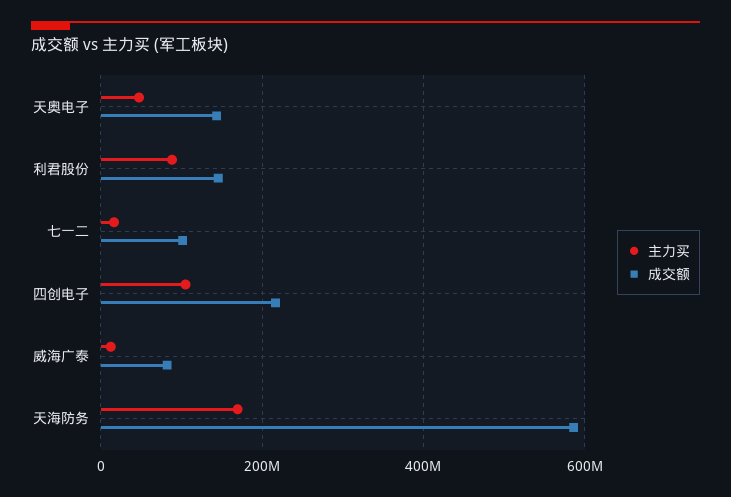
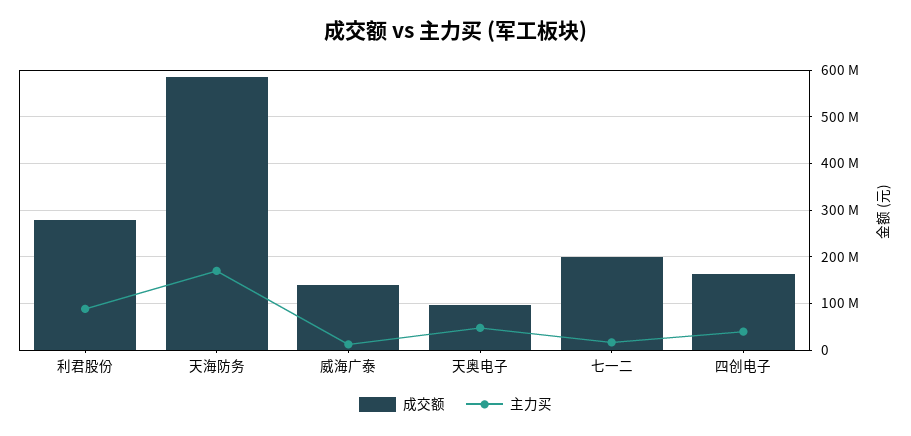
成交额, 天奥电子: 140000000 -> 100000000
成交额, 利君股份: 140000000 -> 280000000
成交额, 七一二: 100000000 -> 200000000
主力买, 四创电子: 100000000 -> 40000000
成交额, 四创电子: 220000000 -> 160000000
成交额, 威海广泰: 80000000 -> 140000000

